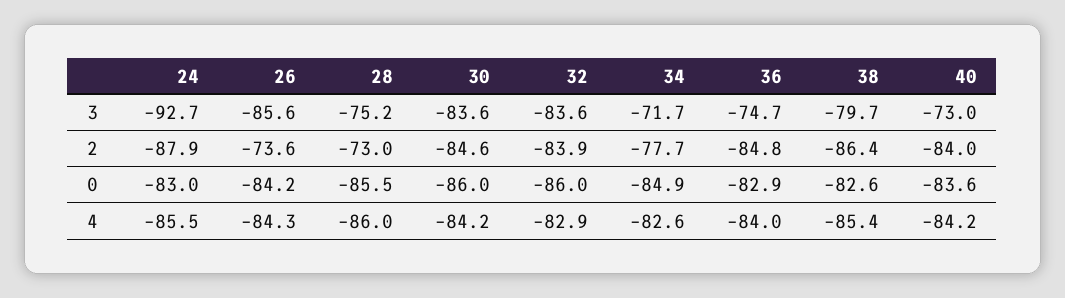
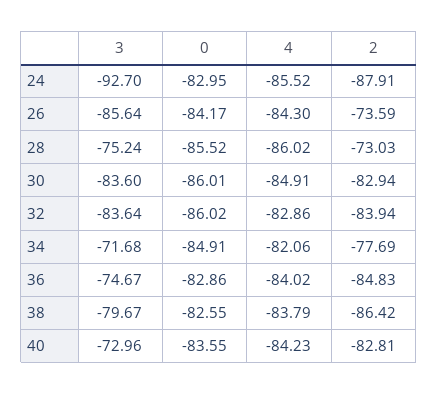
30, 2: -84.6 -> -82.94
40, 2: -84 -> -82.81
30, 4: -84.2 -> -84.91
34, 4: -82.6 -> -82.06
38, 4: -85.4 -> -83.79

